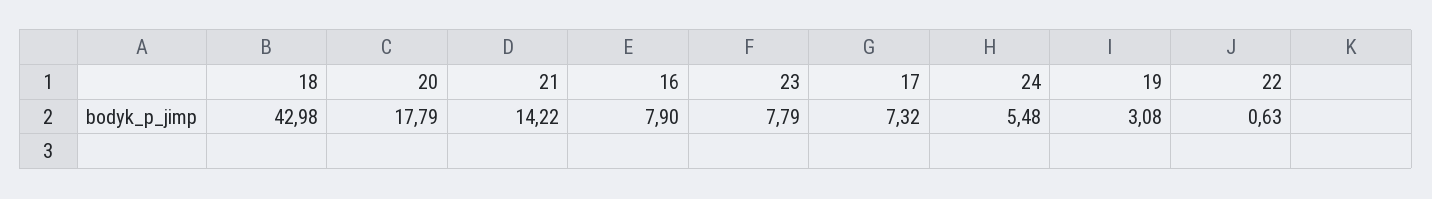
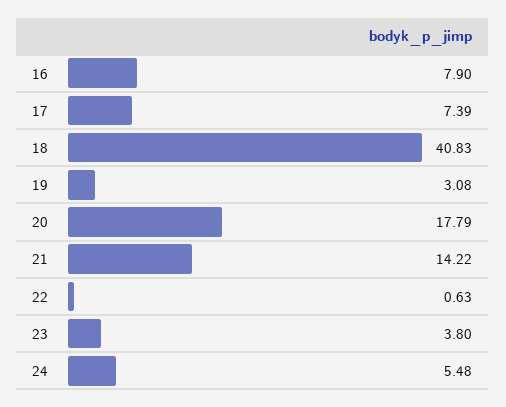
18: 42.98 -> 40.83
23: 7.79 -> 3.8
17: 7.32 -> 7.39

